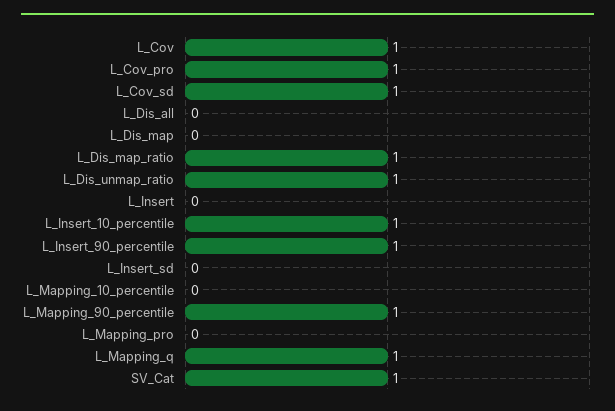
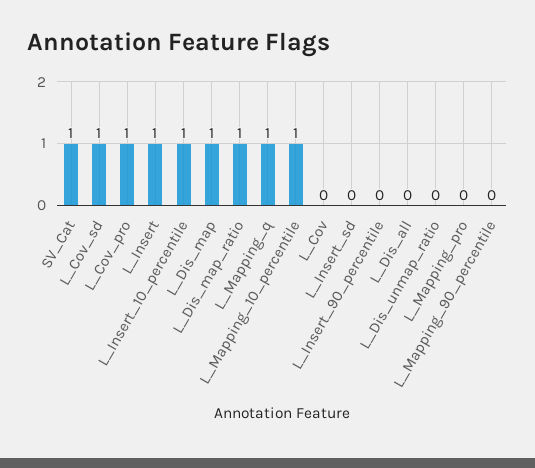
L_Cov: 1 -> 0
L_Dis_map: 0 -> 1
L_Dis_unmap_ratio: 1 -> 0
L_Insert: 0 -> 1
L_Insert_90_percentile: 1 -> 0
L_Mapping_10_percentile: 0 -> 1
L_Mapping_90_percentile: 1 -> 0

